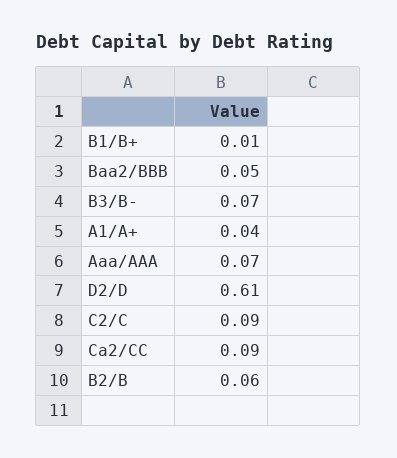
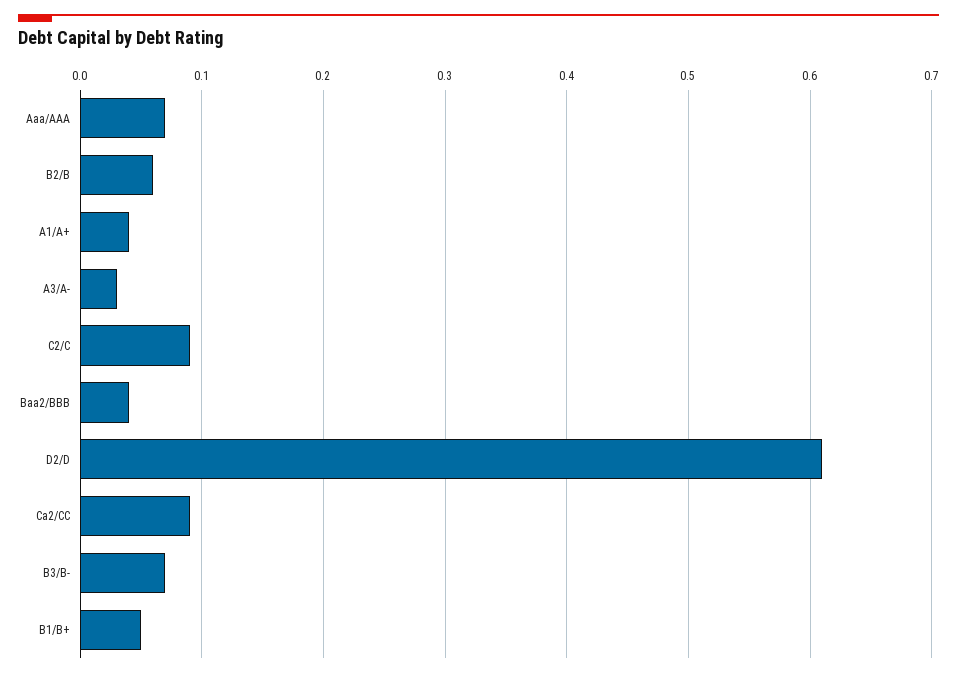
B1/B+: 0.01 -> 0.05
Baa2/BBB: 0.05 -> 0.04
A3/A-: none -> 0.03

